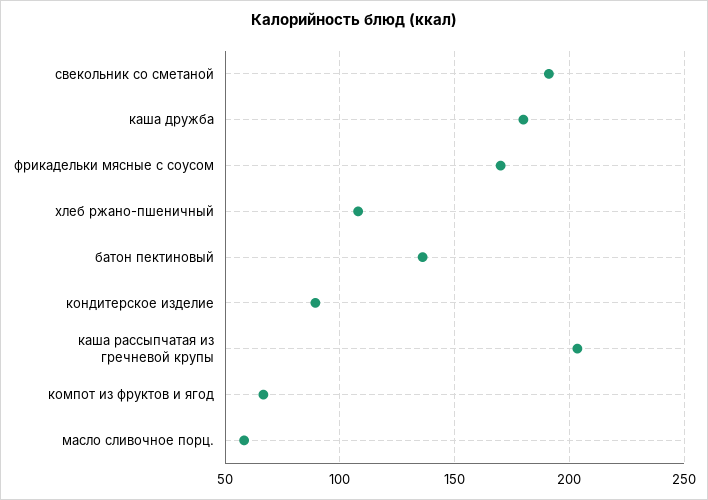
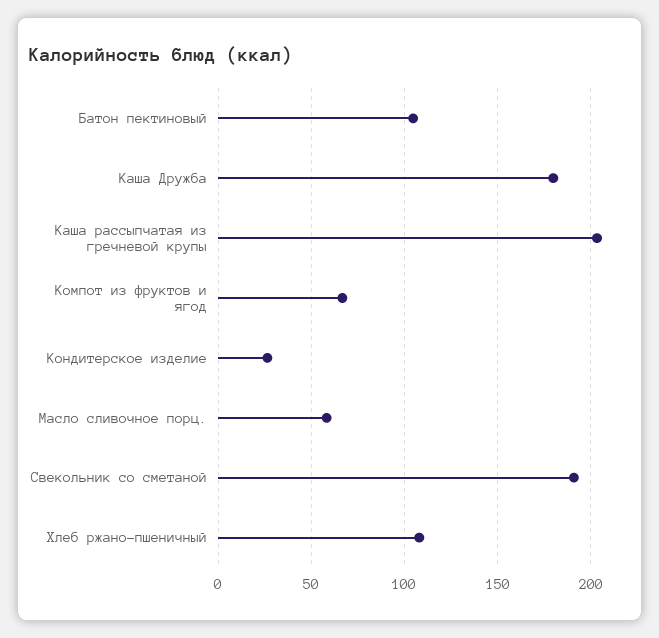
фрикадельки мясные с соусом: 170 -> none
батон пектиновый: 135 -> 105
кондитерское изделие: 90 -> 25

